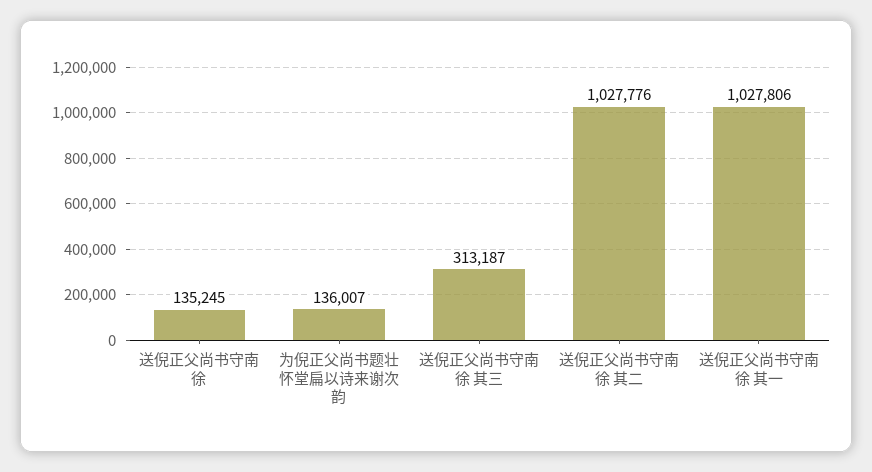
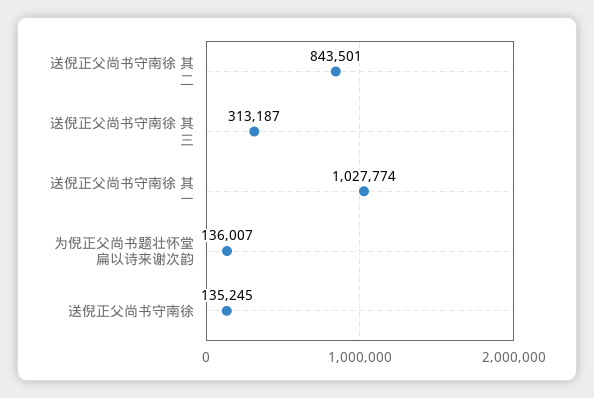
送倪正父尚书守南徐 其二: 1027776 -> 843501
送倪正父尚书守南徐 其一: 1027806 -> 1027774

